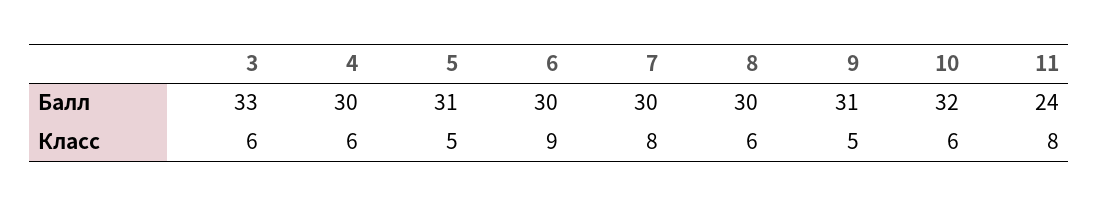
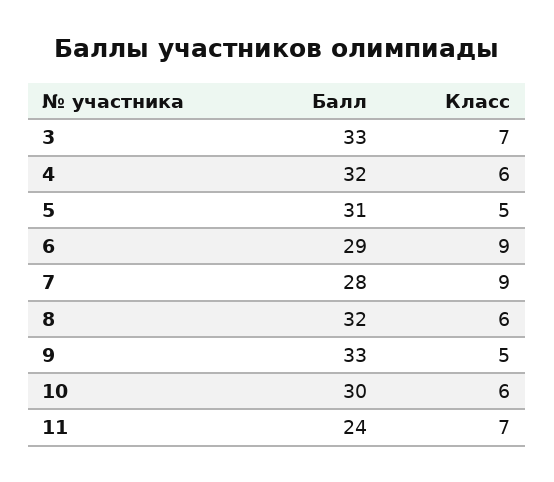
4, Балл: 30 -> 32
6, Балл: 30 -> 29
7, Балл: 30 -> 28
8, Балл: 30 -> 32
9, Балл: 31 -> 33
10, Балл: 32 -> 30
3, Класс: 6 -> 7
7, Класс: 8 -> 9
11, Класс: 8 -> 7

